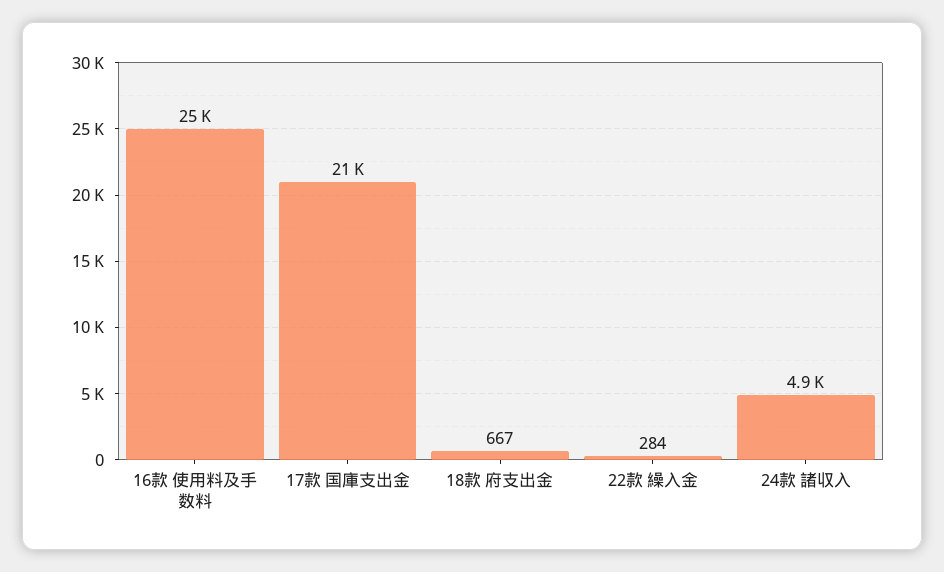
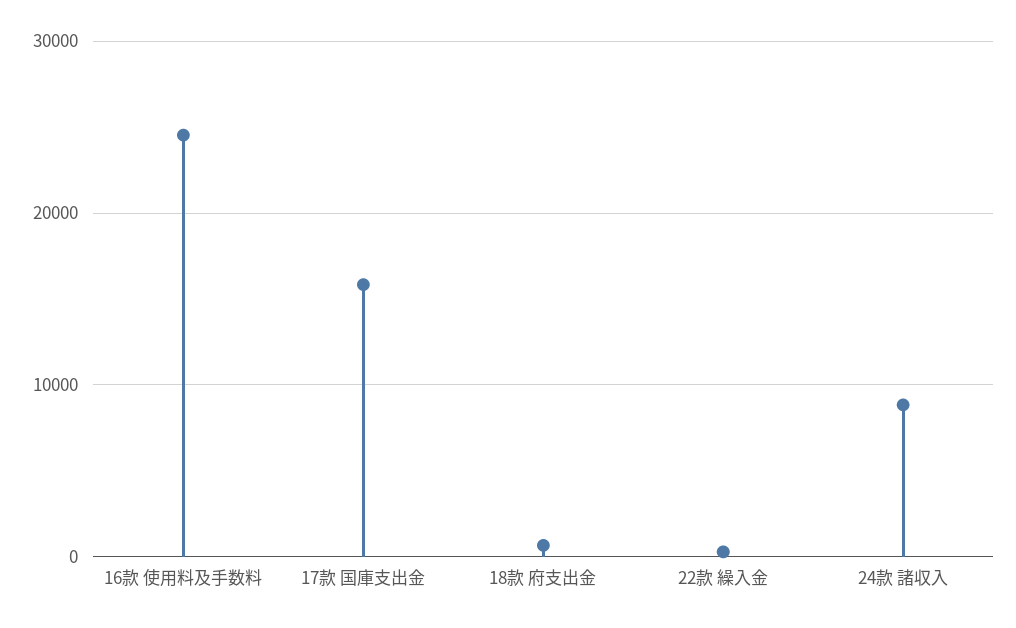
17款 国庫支出金: 21000 -> 16000
24款 諸収入: 4900 -> 9000

